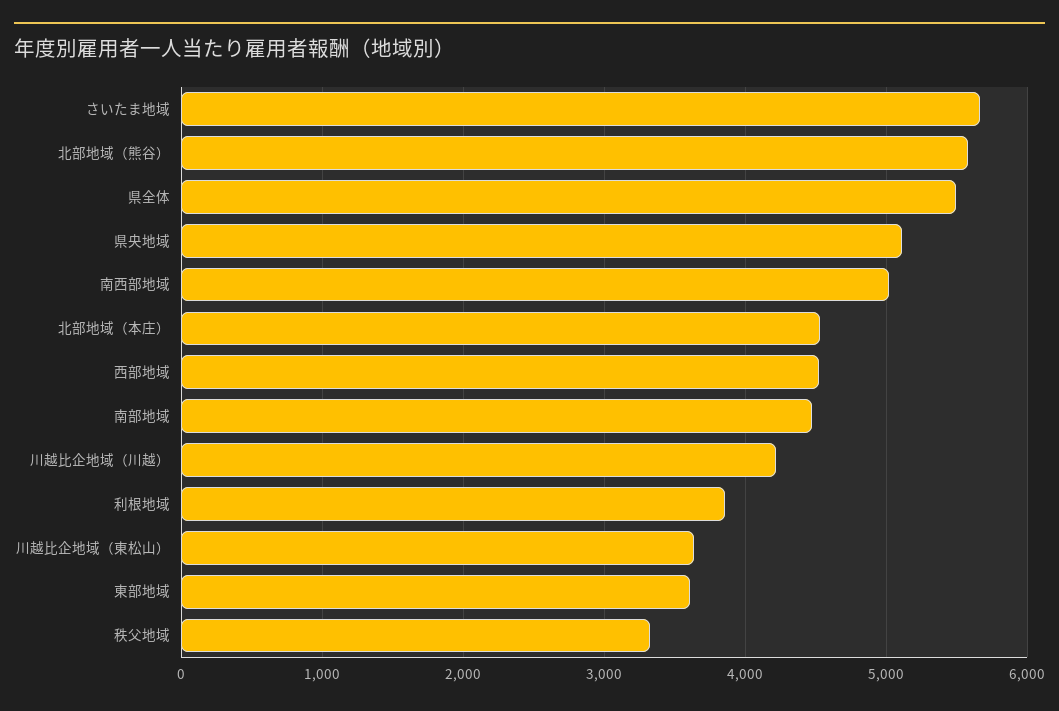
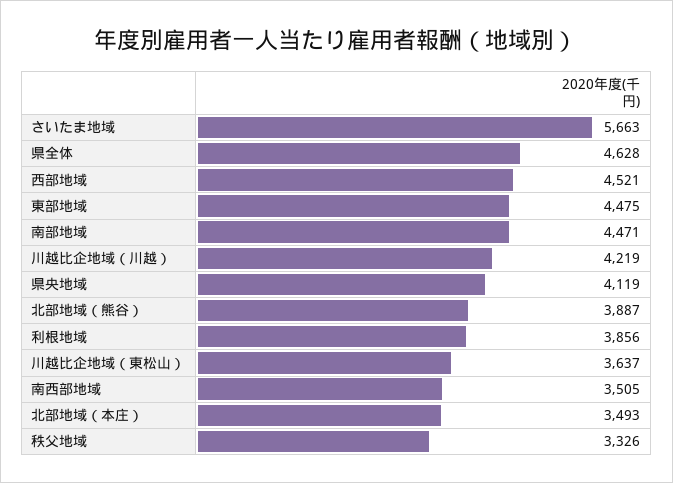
北部地域（熊谷）: 5600 -> 3887
県全体: 5500 -> 4628
県央地域: 5100 -> 4119
南西部地域: 5000 -> 3505
北部地域（本庄）: 4500 -> 3493
東部地域: 3600 -> 4475

